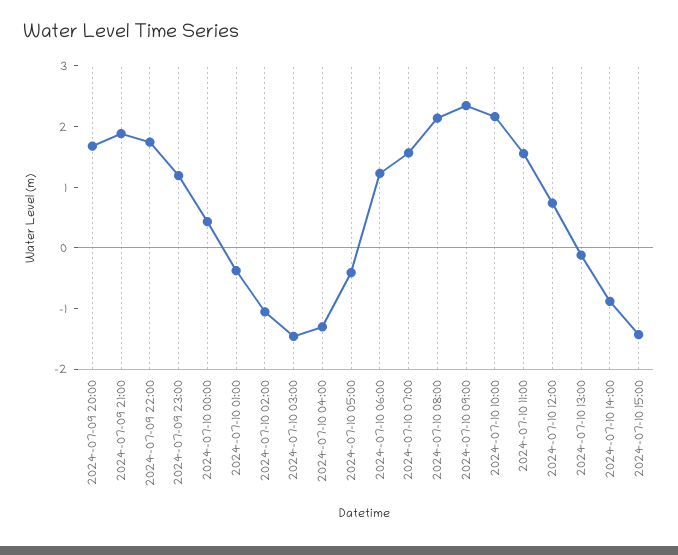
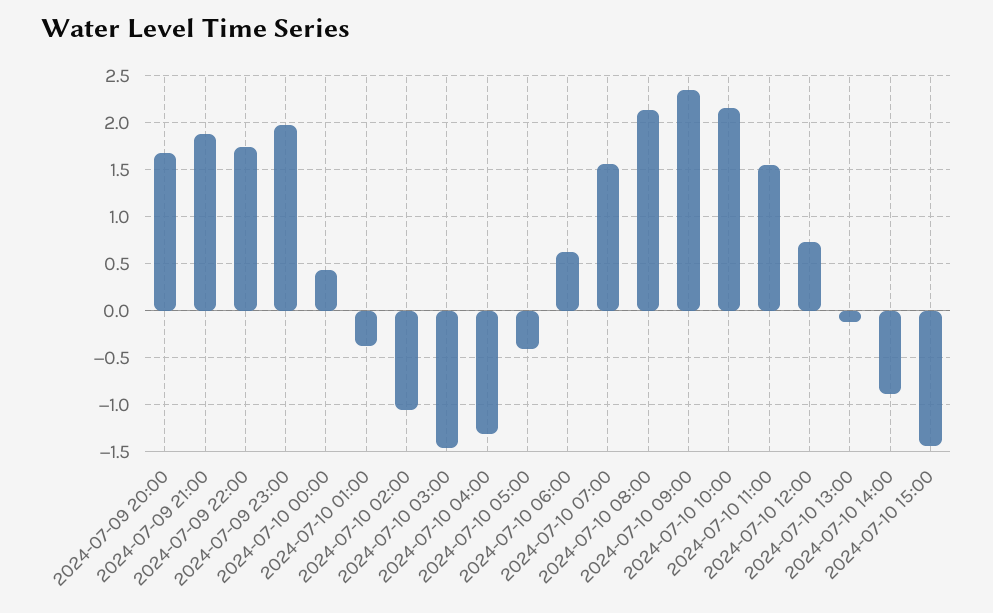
2024-07-09 23:00: 1.2 -> 2
2024-07-10 06:00: 1.2 -> 0.6

